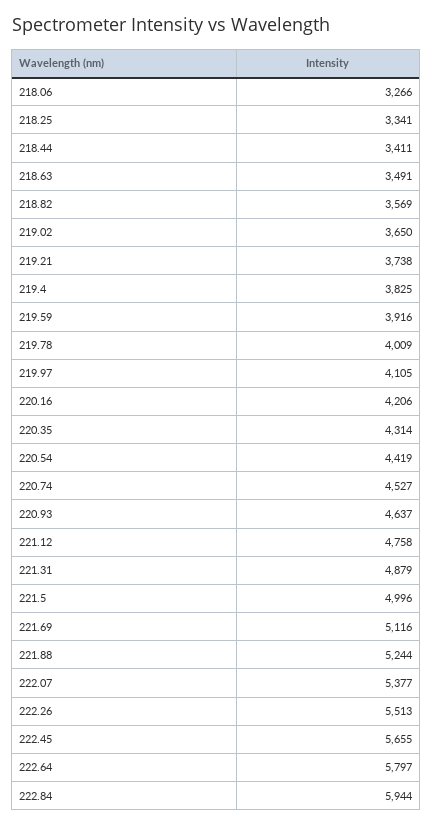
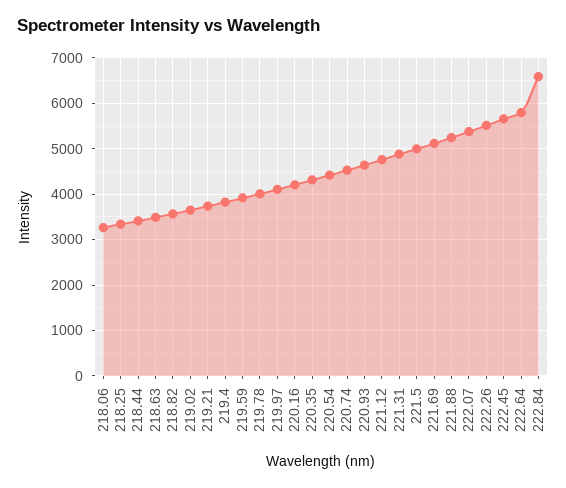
222.84: 5944 -> 6600

